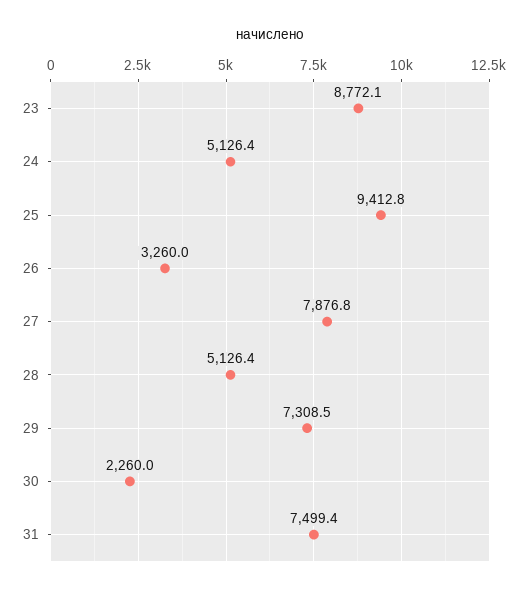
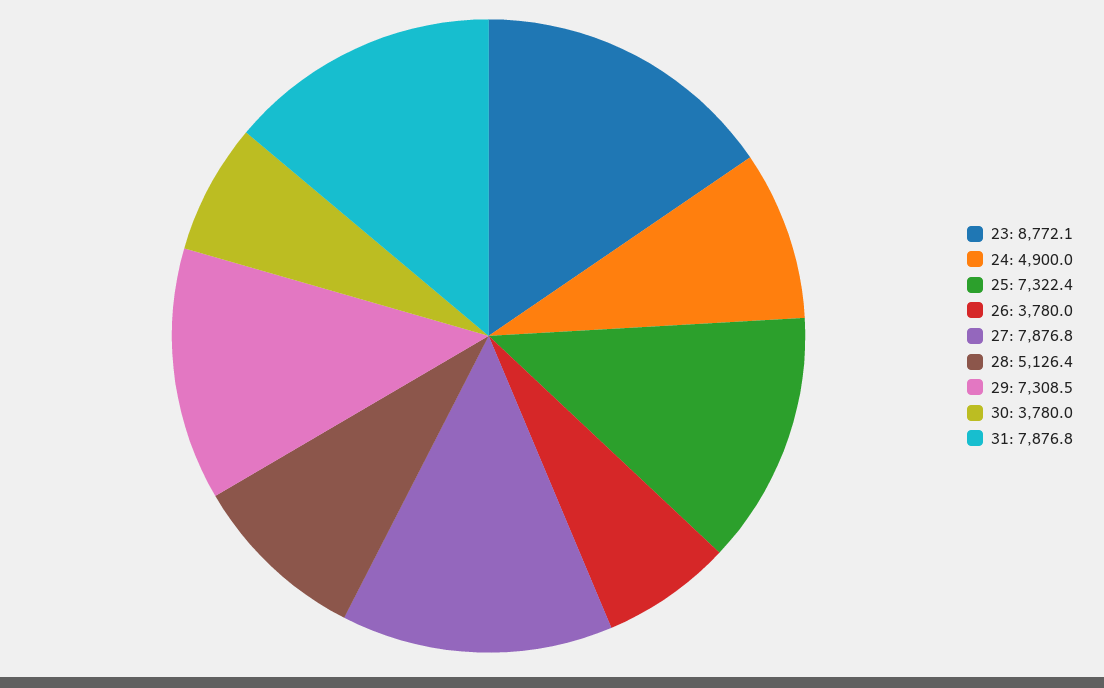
24: 5126.4 -> 4900
25: 9412.8 -> 7322.4
26: 3260 -> 3780
30: 2260 -> 3780
31: 7499.4 -> 7876.8

